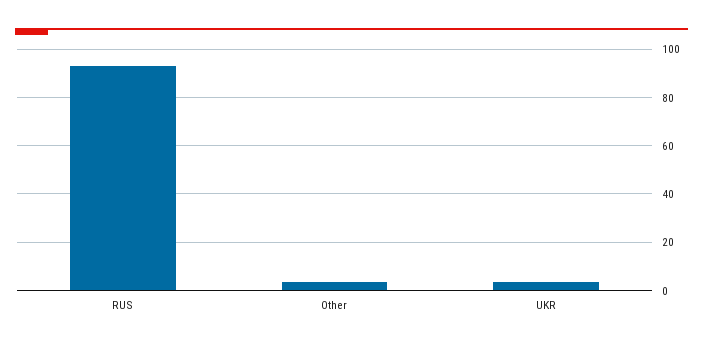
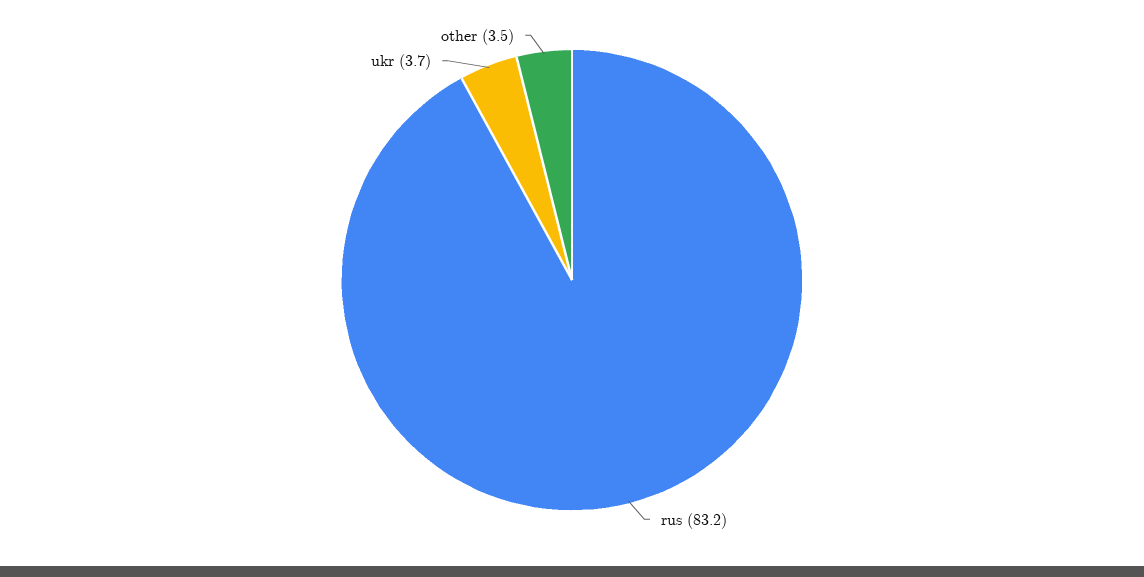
RUS: 92.5 -> 83.2

